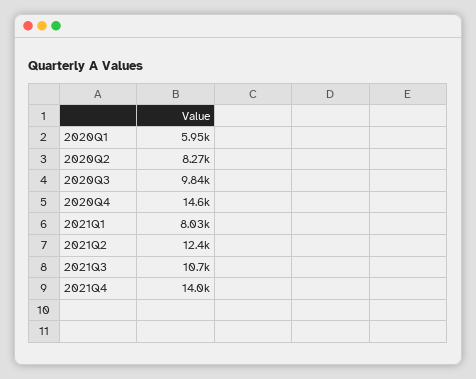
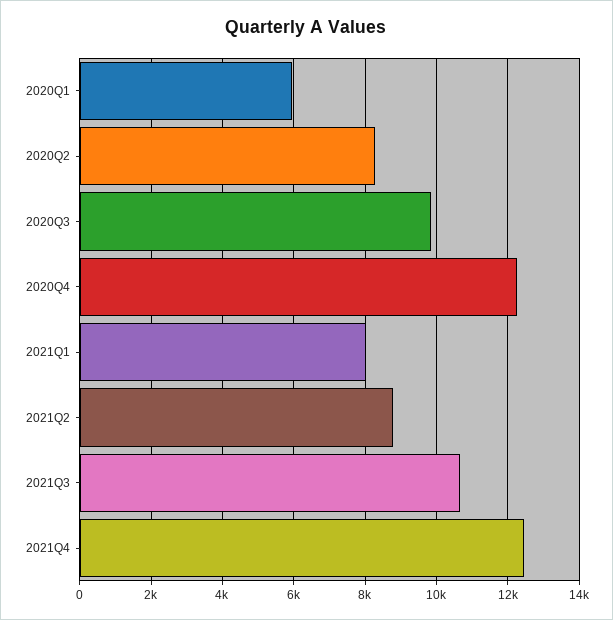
2020Q4: 14600 -> 12200
2021Q2: 12400 -> 8800
2021Q4: 14000 -> 12400

